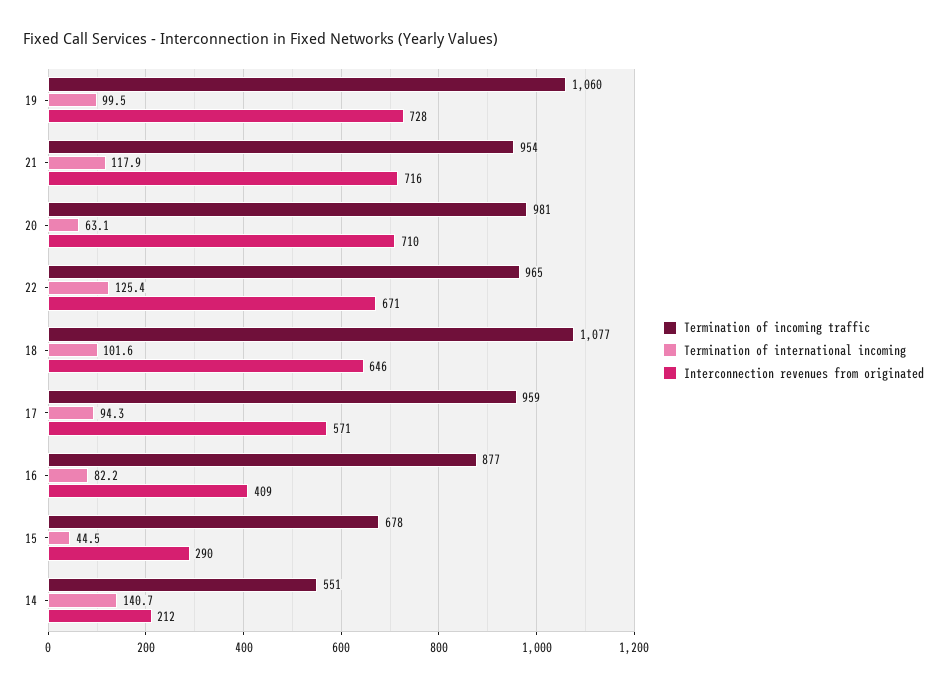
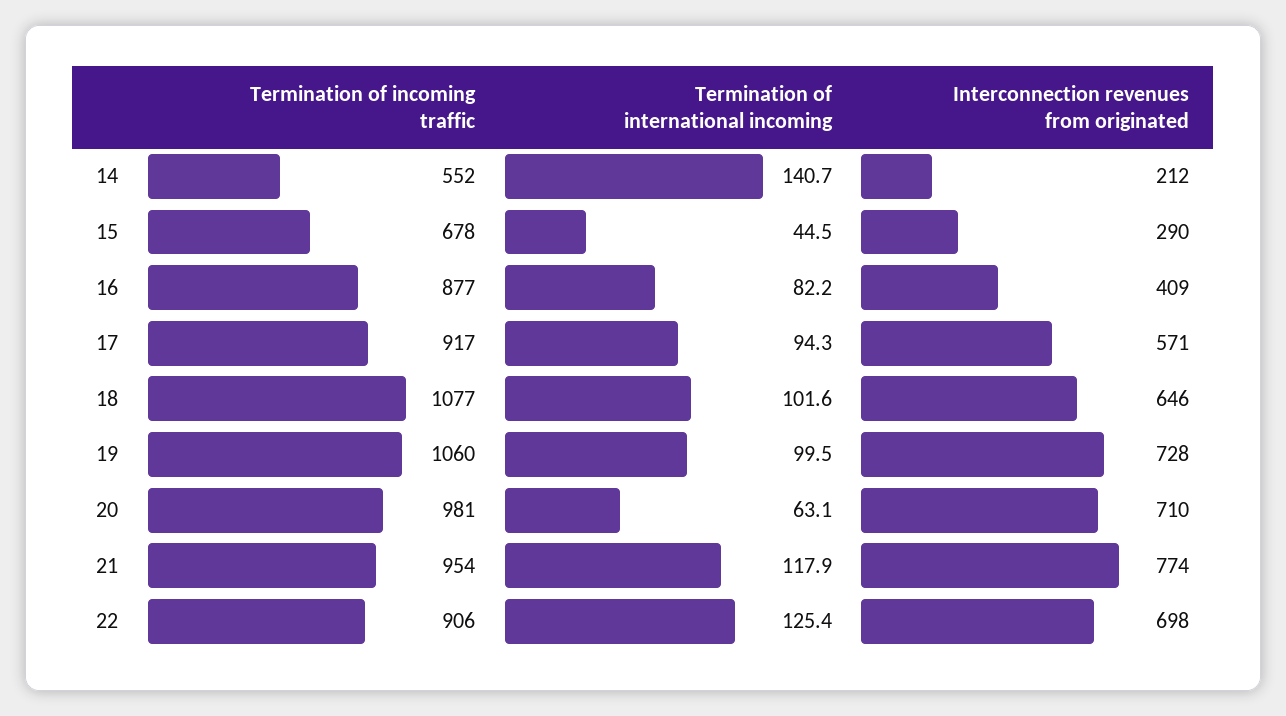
Interconnection revenues from originated, 21: 716 -> 774
Termination of incoming traffic, 22: 965 -> 906
Interconnection revenues from originated, 22: 671 -> 698
Termination of incoming traffic, 17: 959 -> 917
Termination of incoming traffic, 14: 551 -> 552

